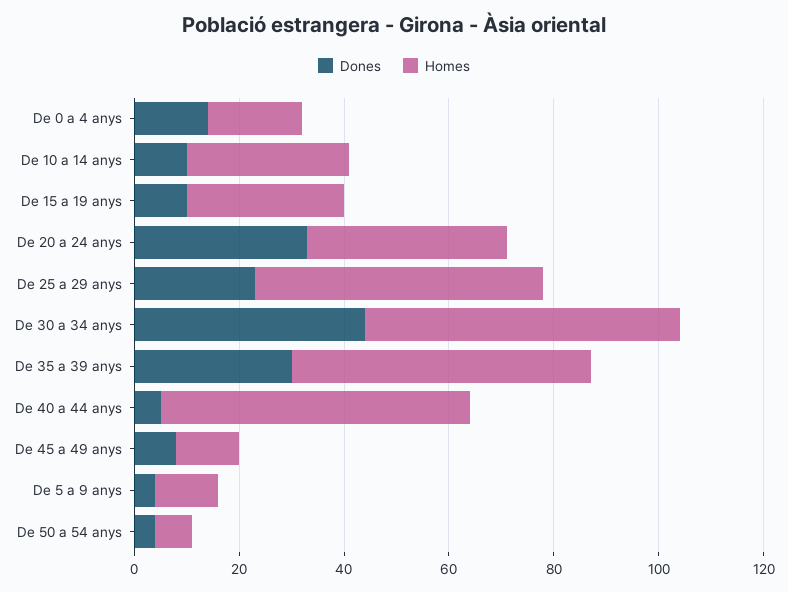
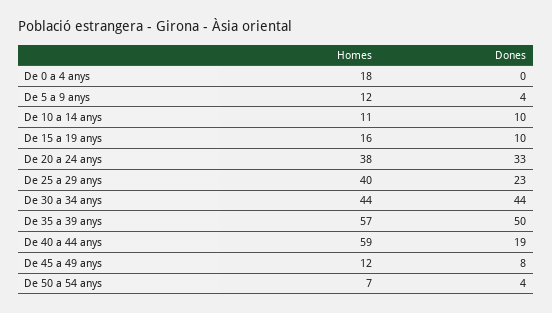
Dones, De 0 a 4 anys: 15 -> 0
Homes, De 10 a 14 anys: 30 -> 11
Homes, De 15 a 19 anys: 30 -> 16
Homes, De 25 a 29 anys: 55 -> 40
Homes, De 30 a 34 anys: 60 -> 44
Dones, De 35 a 39 anys: 30 -> 50
Dones, De 40 a 44 anys: 5 -> 19

